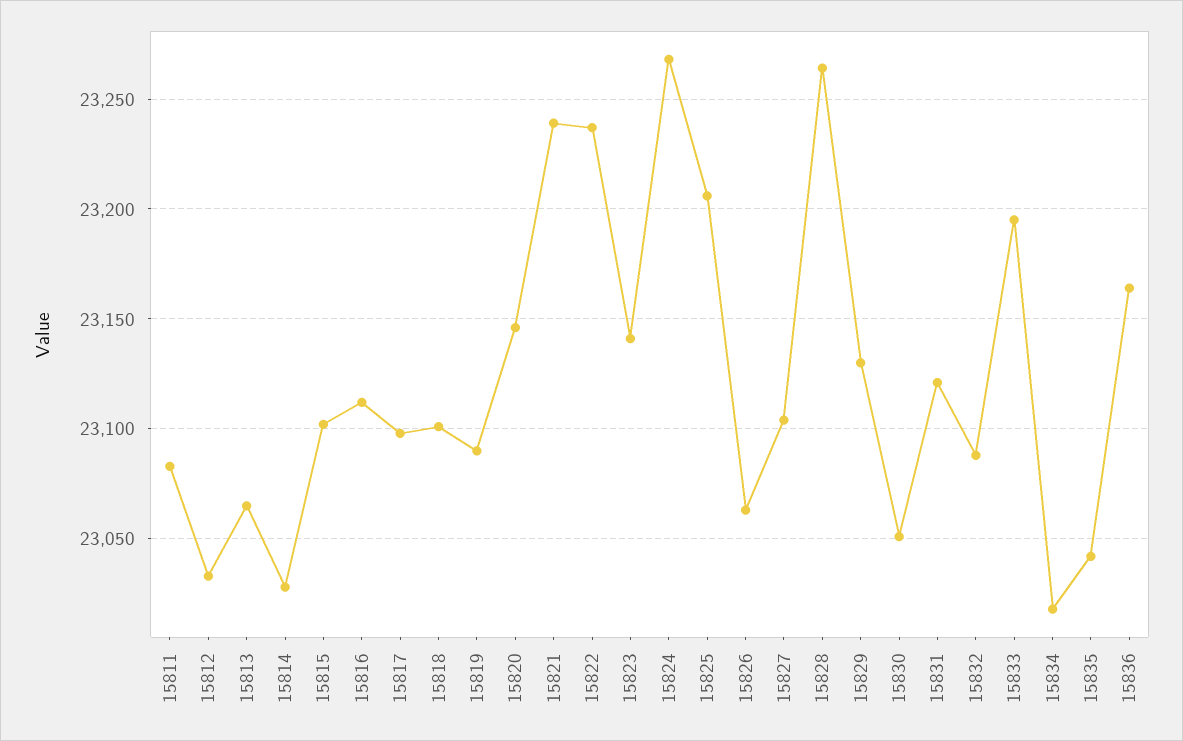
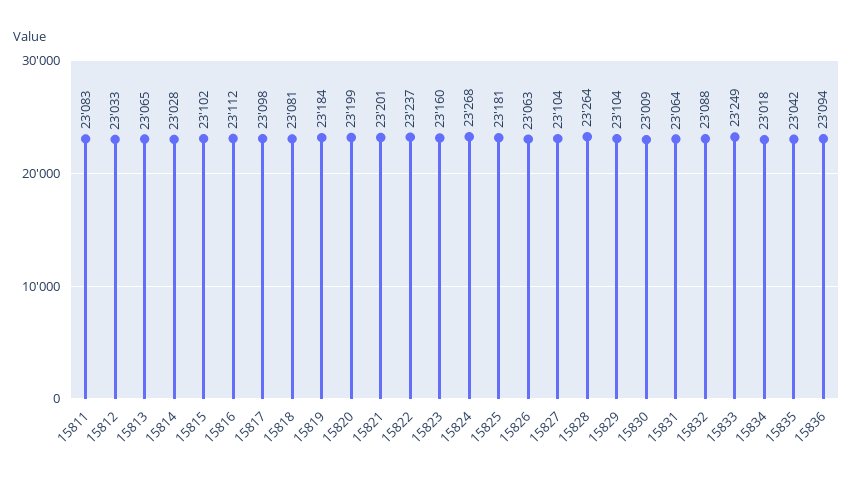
15818: 23100 -> 23081
15819: 23090 -> 23184
15820: 23145 -> 23199
15821: 23240 -> 23201
15823: 23140 -> 23160
15825: 23205 -> 23181
15829: 23130 -> 23104
15830: 23050 -> 23009
15831: 23120 -> 23064
15833: 23195 -> 23249
15836: 23165 -> 23094

